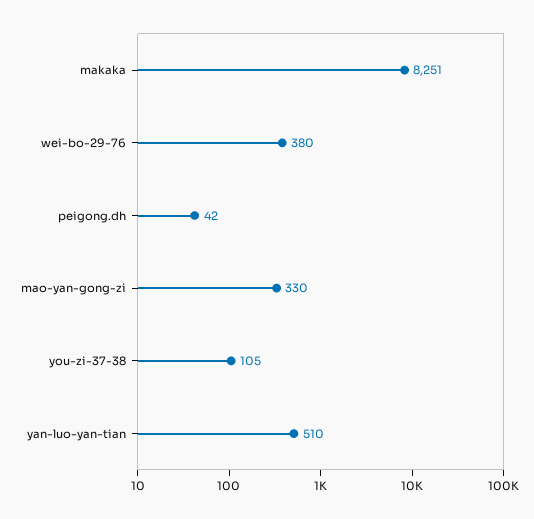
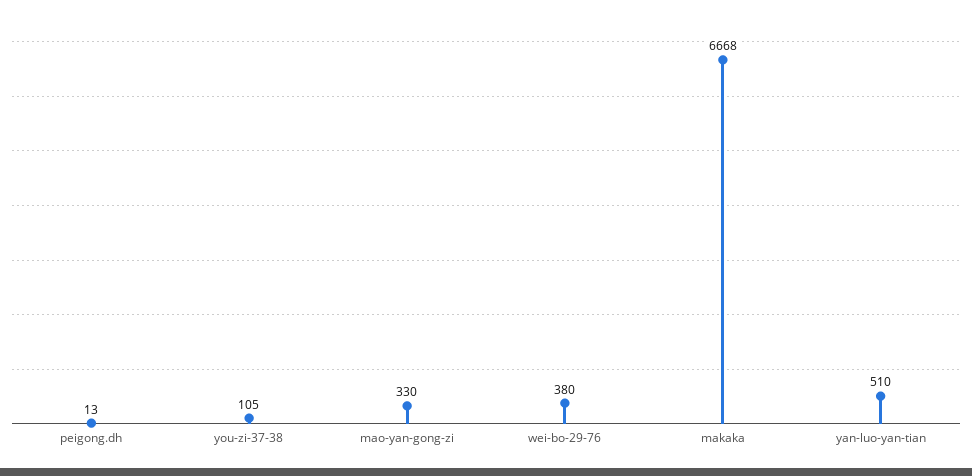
makaka: 8251 -> 6668
peigong.dh: 42 -> 13

